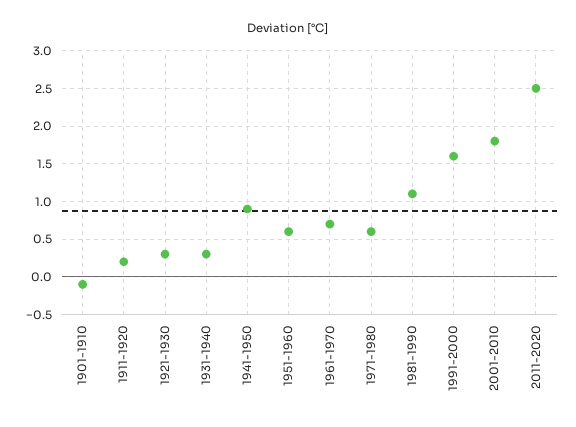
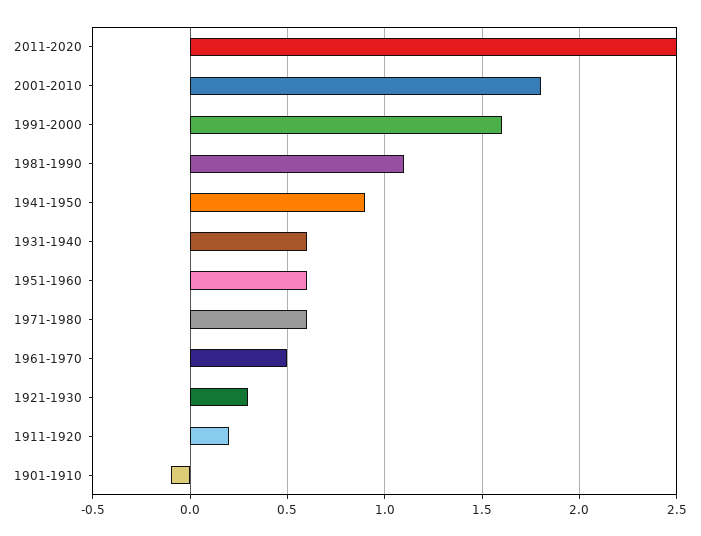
1931-1940: 0.3 -> 0.6
1961-1970: 0.7 -> 0.5

